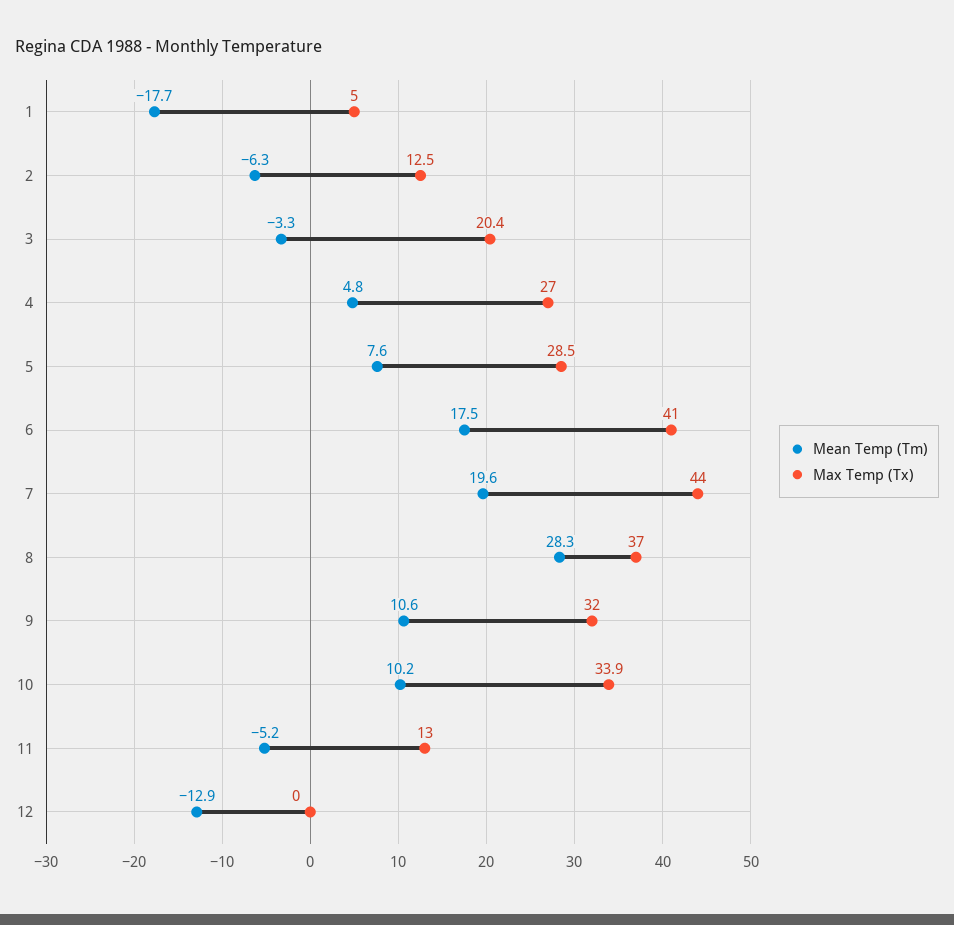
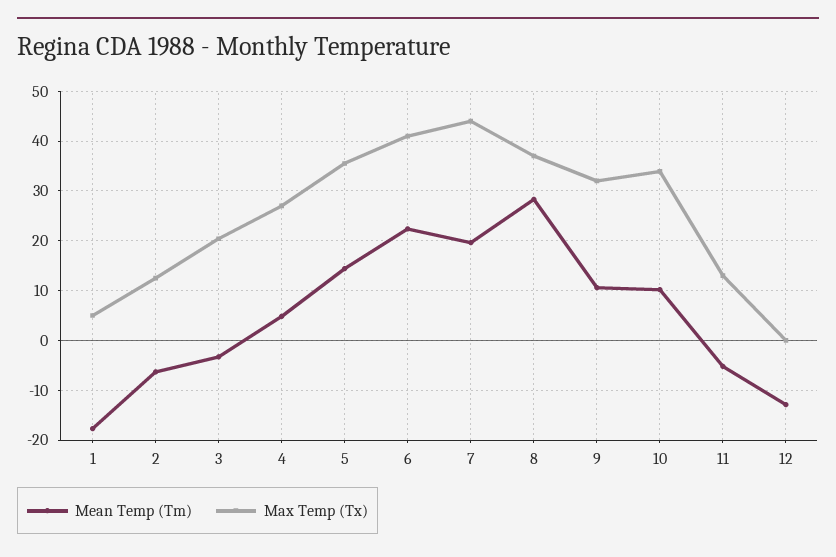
Mean Temp (Tm), 5: 7.6 -> 14
Max Temp (Tx), 5: 28.5 -> 36
Mean Temp (Tm), 6: 17.5 -> 22

